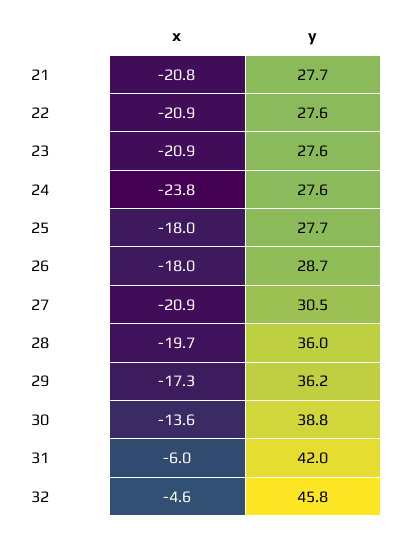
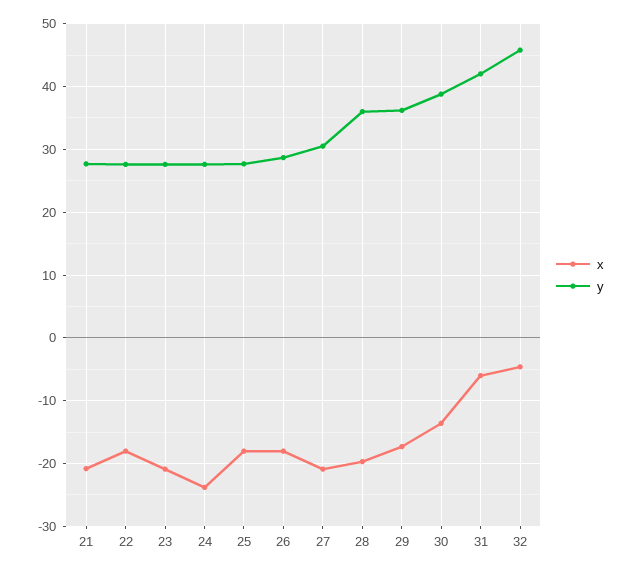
x, 22: -20.9 -> -18

